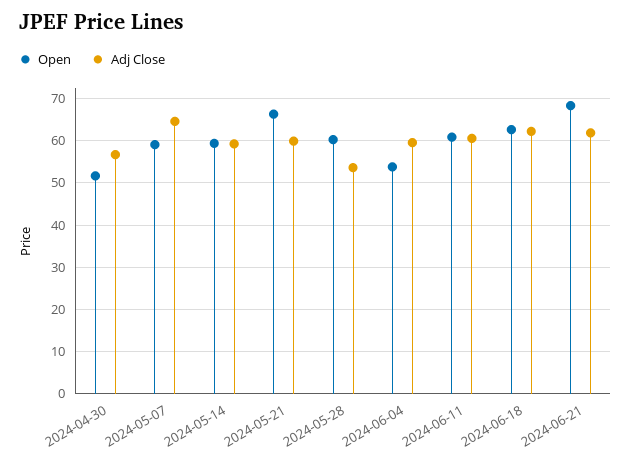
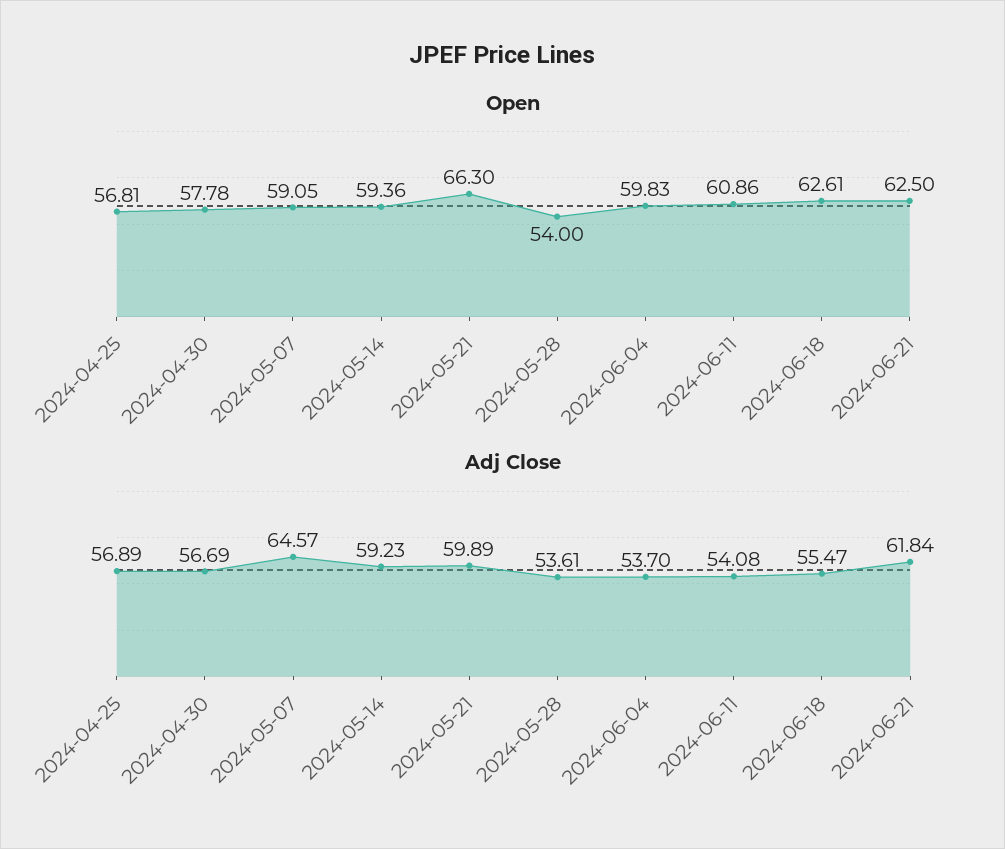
Open, 2024-04-30: 52 -> 57.78
Open, 2024-05-28: 60 -> 54
Open, 2024-06-04: 54 -> 59.83
Adj Close, 2024-06-04: 60 -> 53.7
Adj Close, 2024-06-11: 60 -> 54.08
Adj Close, 2024-06-18: 62 -> 55.47
Open, 2024-06-21: 68 -> 62.5
Open, 2024-04-25: none -> 56.81
Adj Close, 2024-04-25: none -> 56.89

